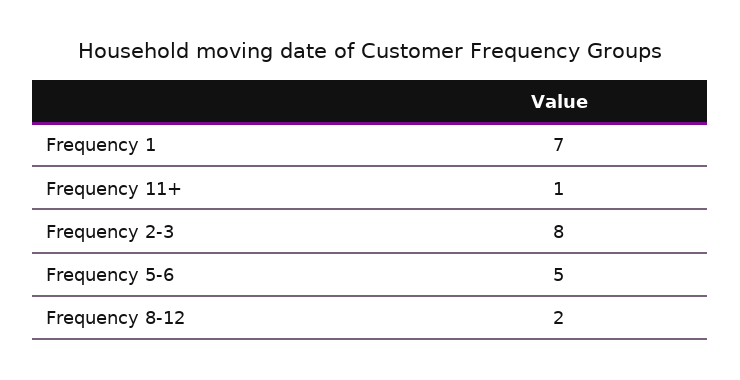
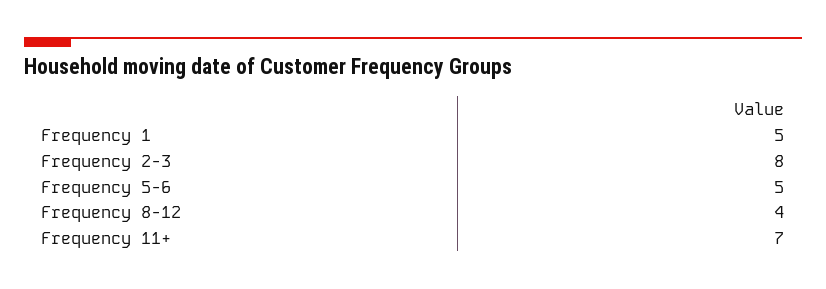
Frequency 1: 7 -> 5
Frequency 11+: 1 -> 7
Frequency 8-12: 2 -> 4

